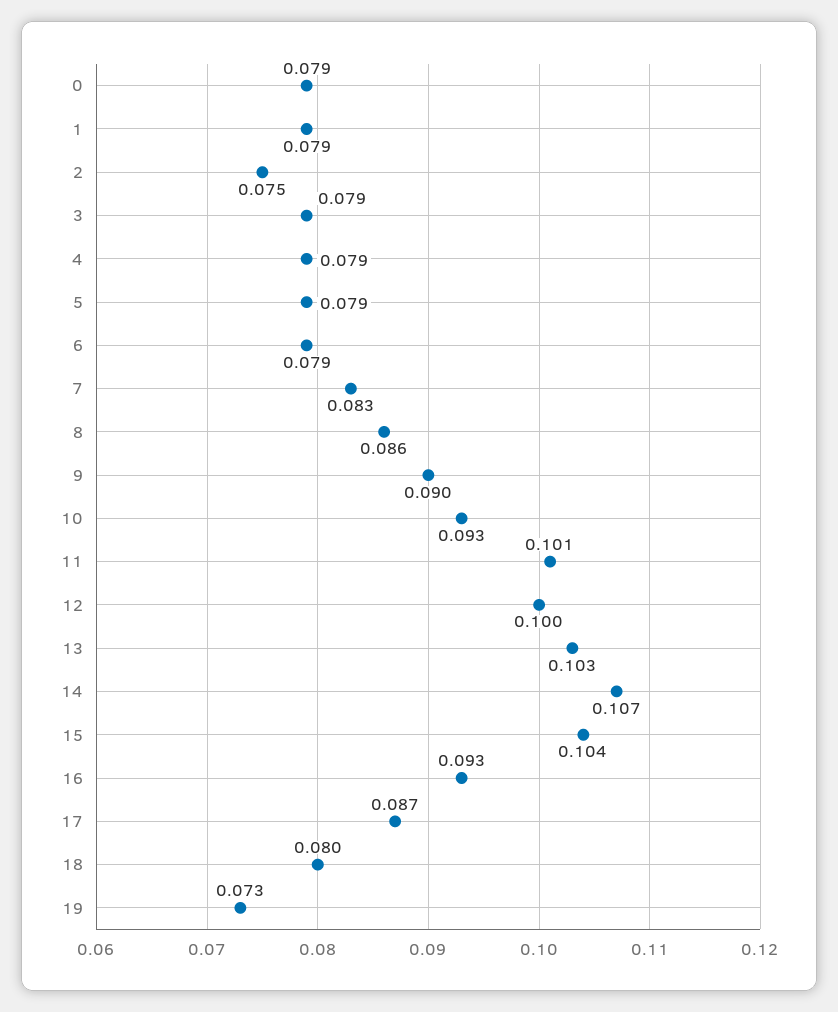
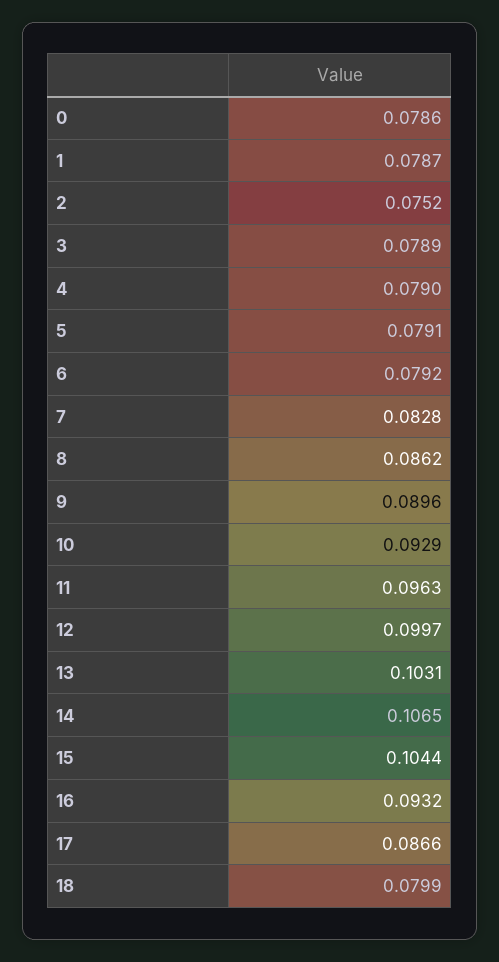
11: 0.101 -> 0.0963
19: 0.073 -> none

